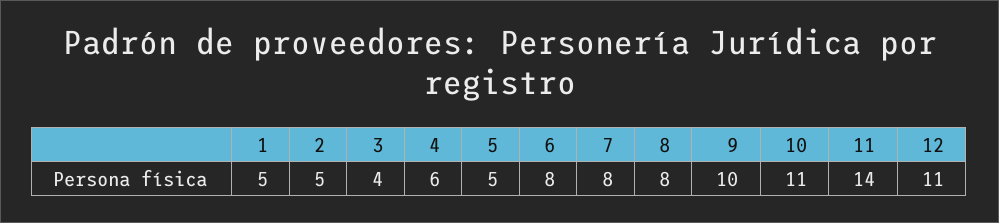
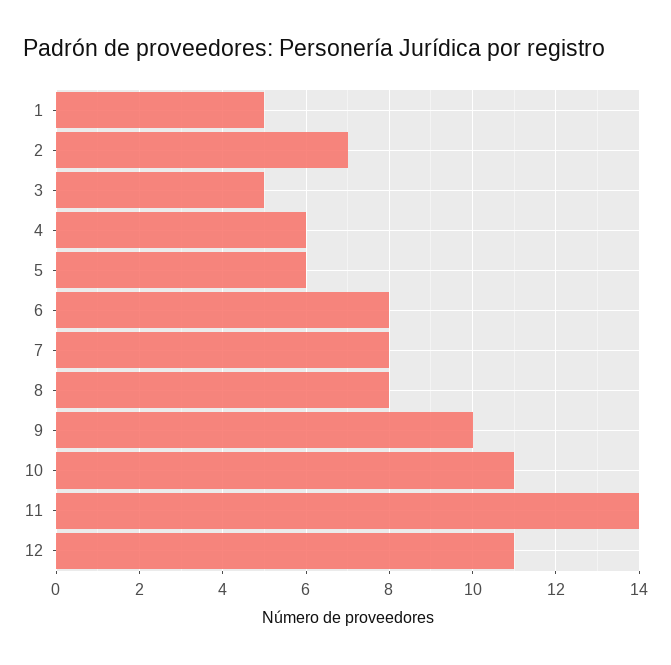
2: 5 -> 7
3: 4 -> 5
5: 5 -> 6

